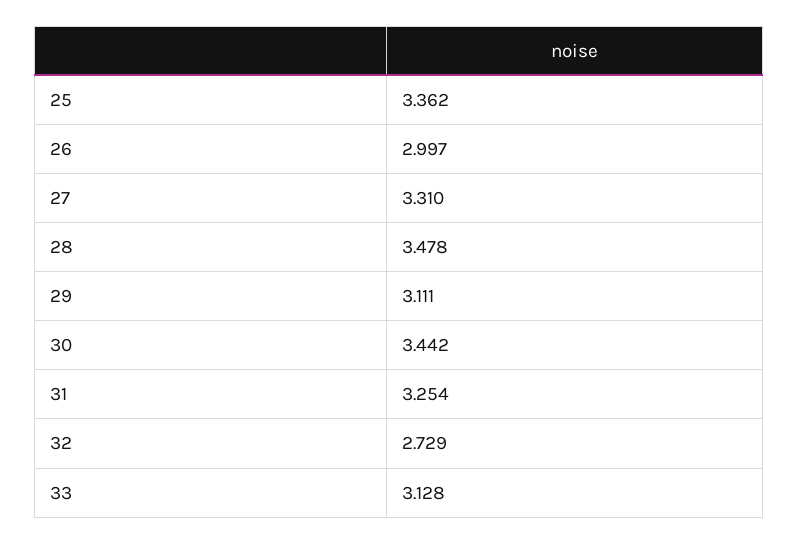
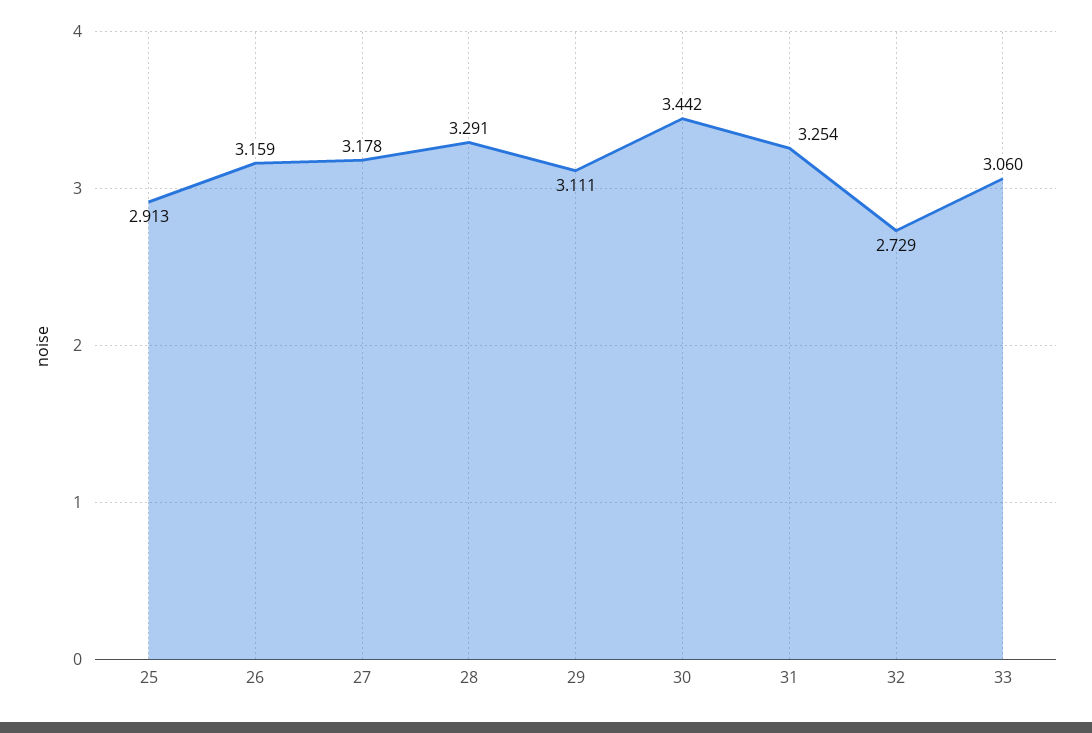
25: 3.362 -> 2.913
26: 2.997 -> 3.159
27: 3.31 -> 3.178
28: 3.478 -> 3.291
33: 3.128 -> 3.06

